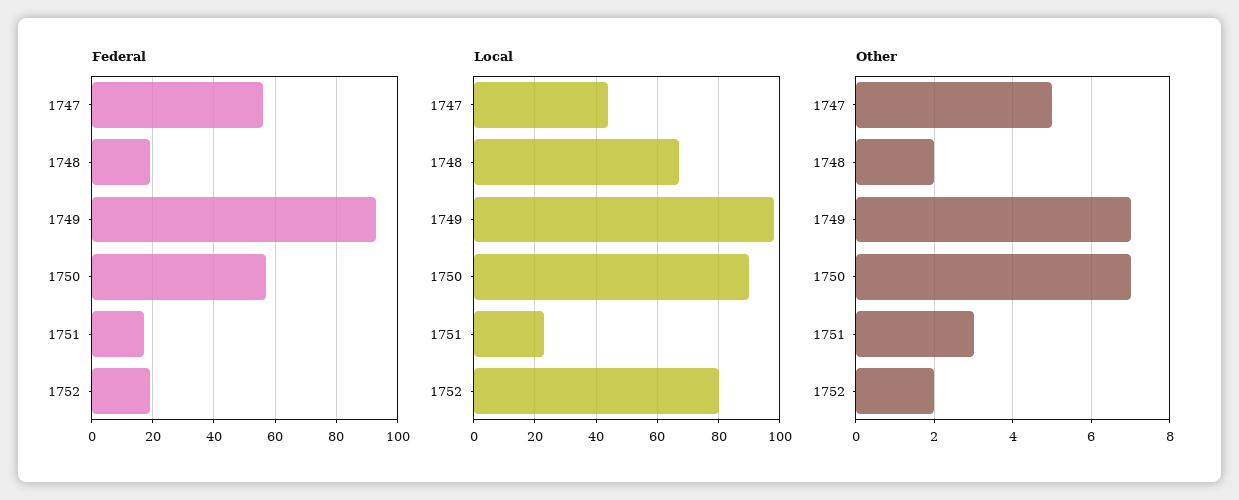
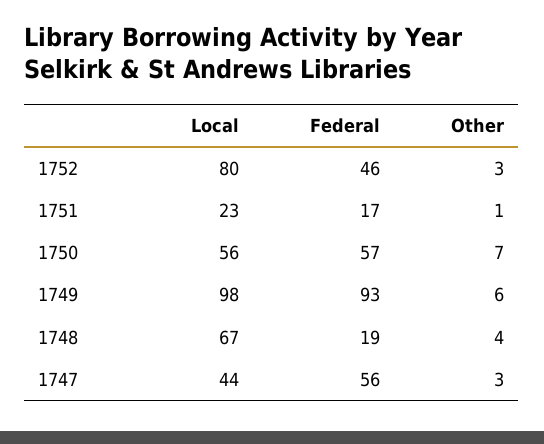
Federal, 1752: 20 -> 46
Local, 1750: 90 -> 56
Other, 1747: 5 -> 3
Other, 1748: 2 -> 4
Other, 1749: 7 -> 6
Other, 1751: 3 -> 1
Other, 1752: 2 -> 3

